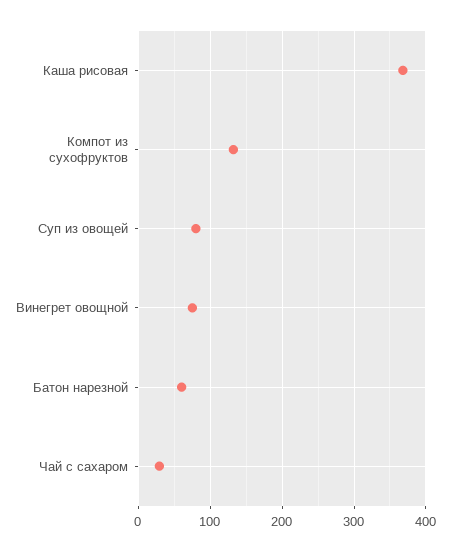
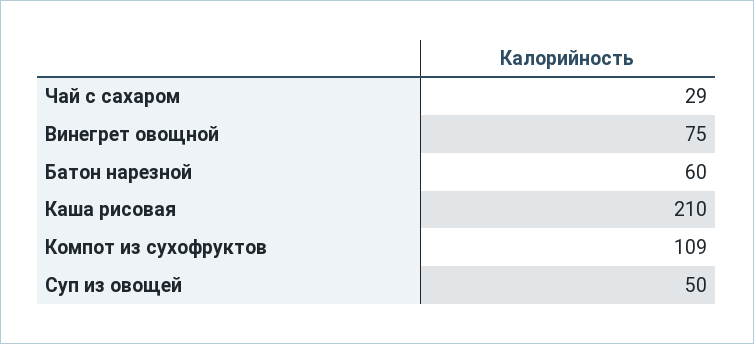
Каша рисовая: 370 -> 210
Компот из сухофруктов: 130 -> 109
Суп из овощей: 80 -> 50

